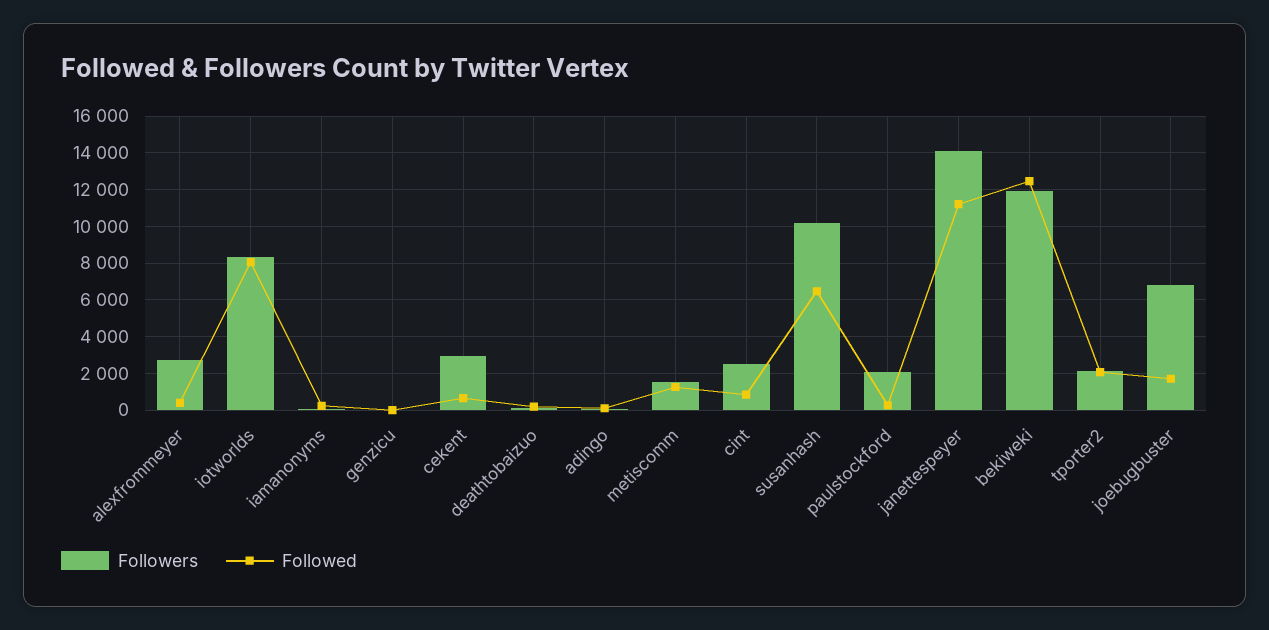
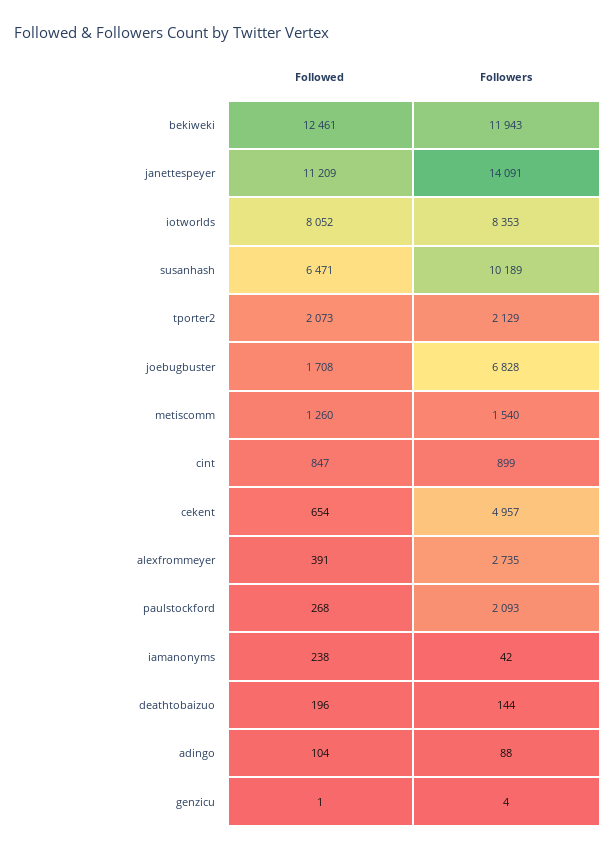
Followers, cekent: 3000 -> 4957
Followers, cint: 2500 -> 899

